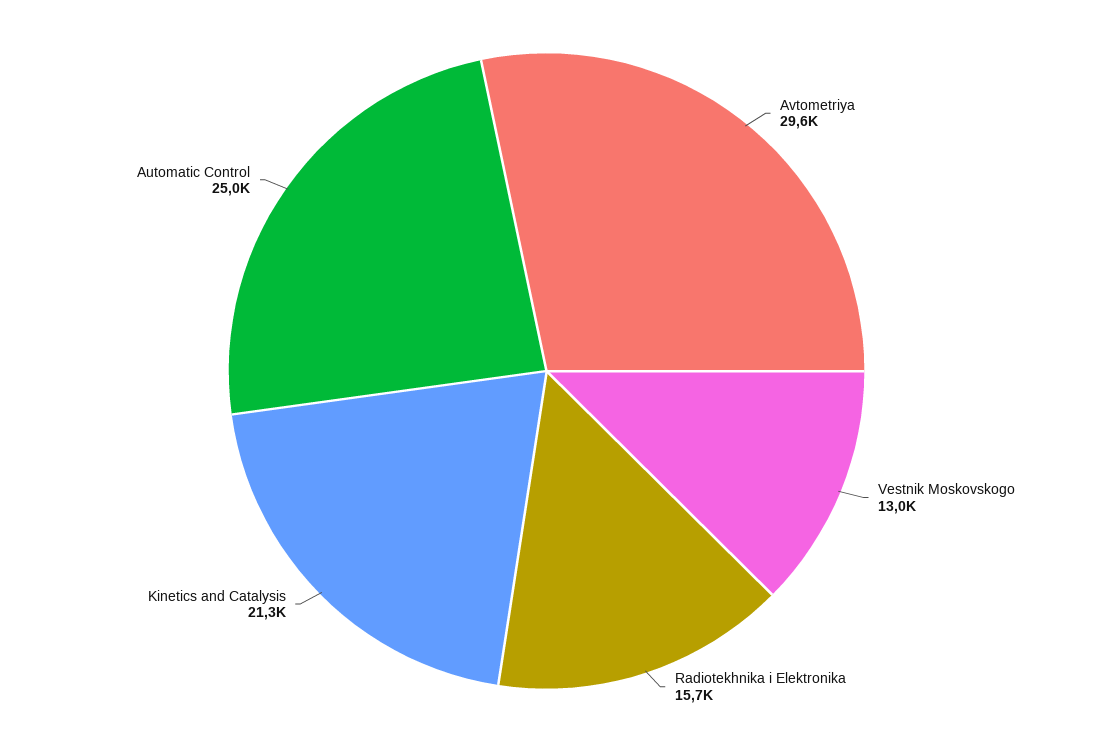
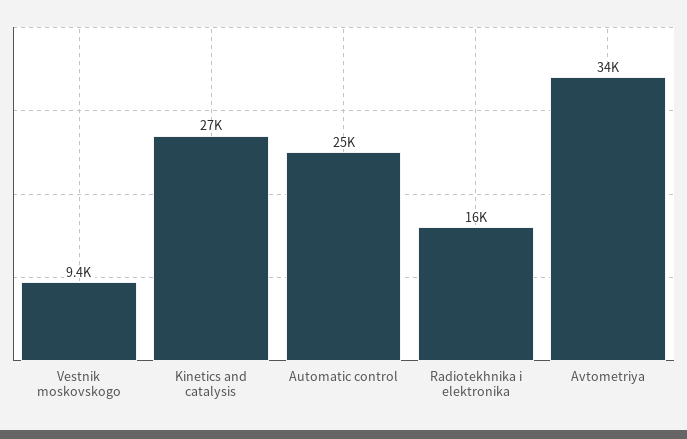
Avtometriya: 29600 -> 34000
Vestnik Moskovskogo: 13000 -> 9400
Kinetics and Catalysis: 21300 -> 27000

